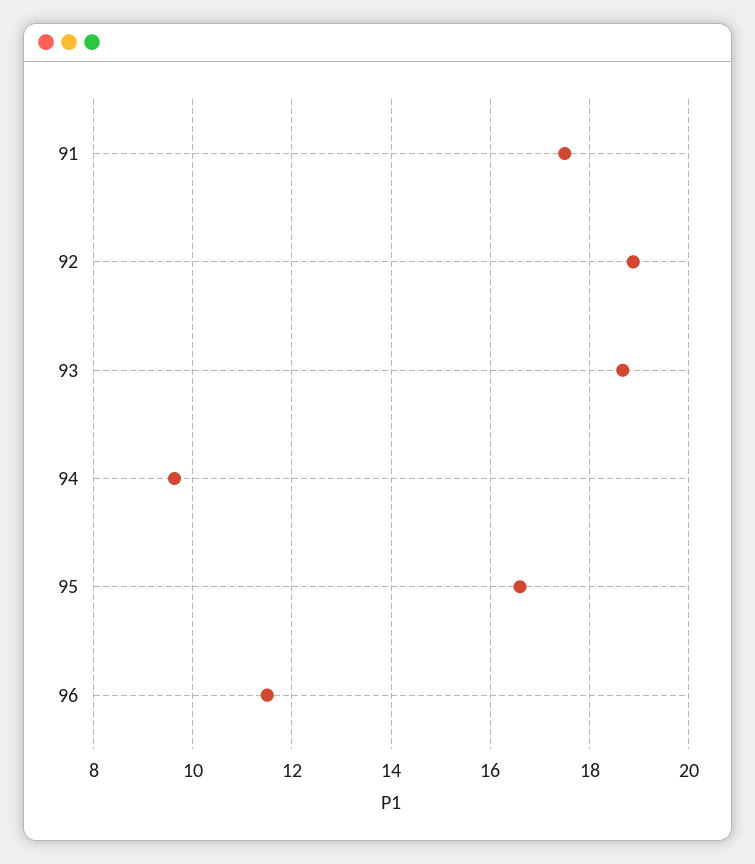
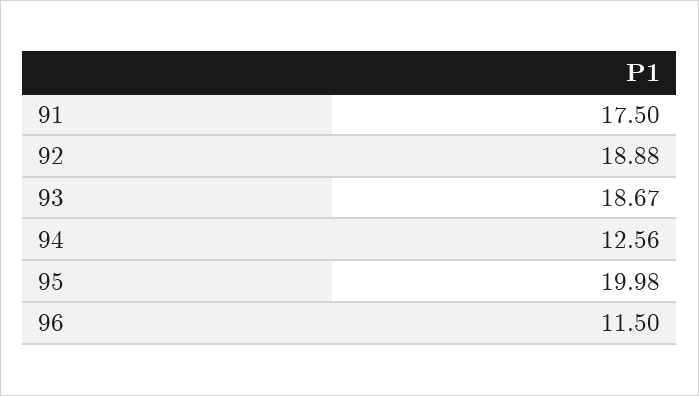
94: 9.6 -> 12.56
95: 16.6 -> 19.98

